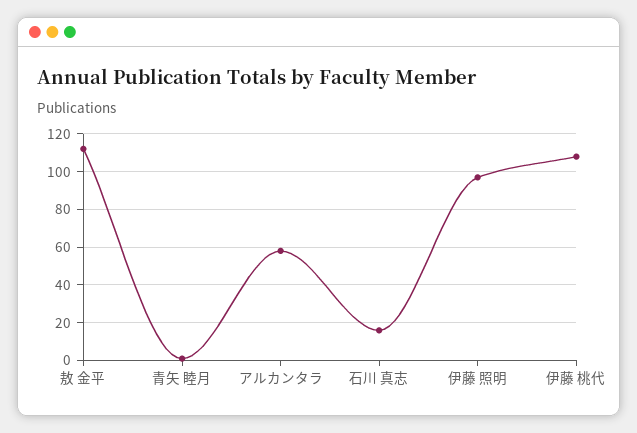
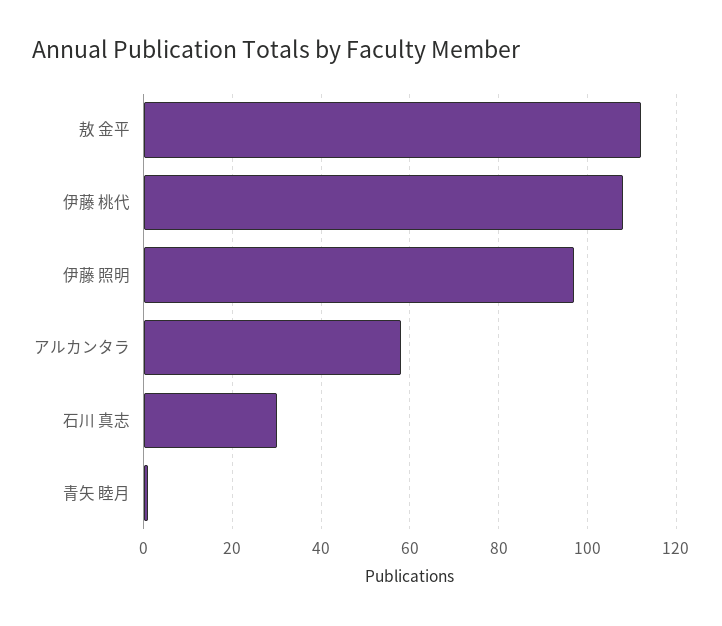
石川 真志: 15 -> 30

